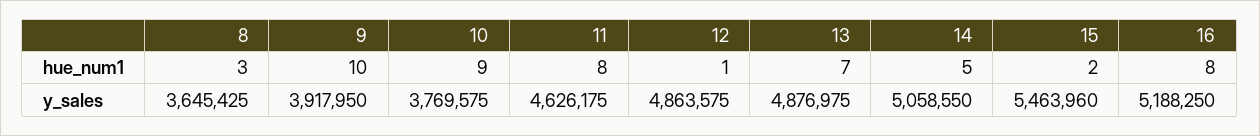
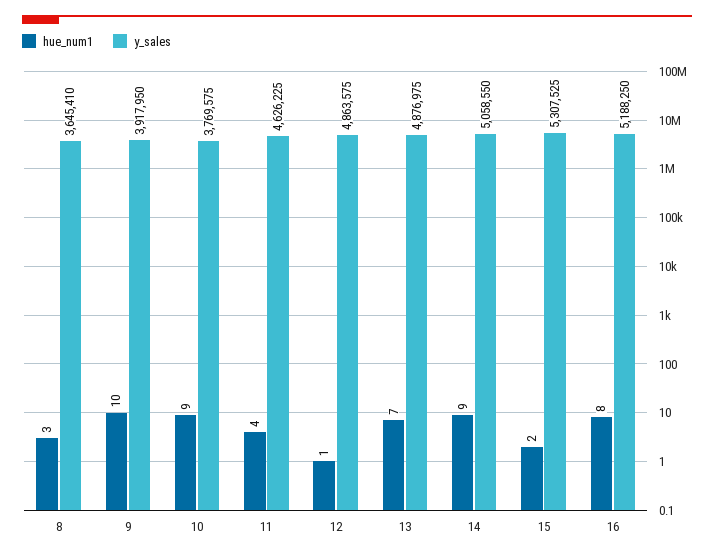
hue_num1, 11: 8 -> 4
hue_num1, 14: 5 -> 9
y_sales, 8: 3645425 -> 3645410
y_sales, 11: 4626175 -> 4626225
y_sales, 15: 5463960 -> 5307525

